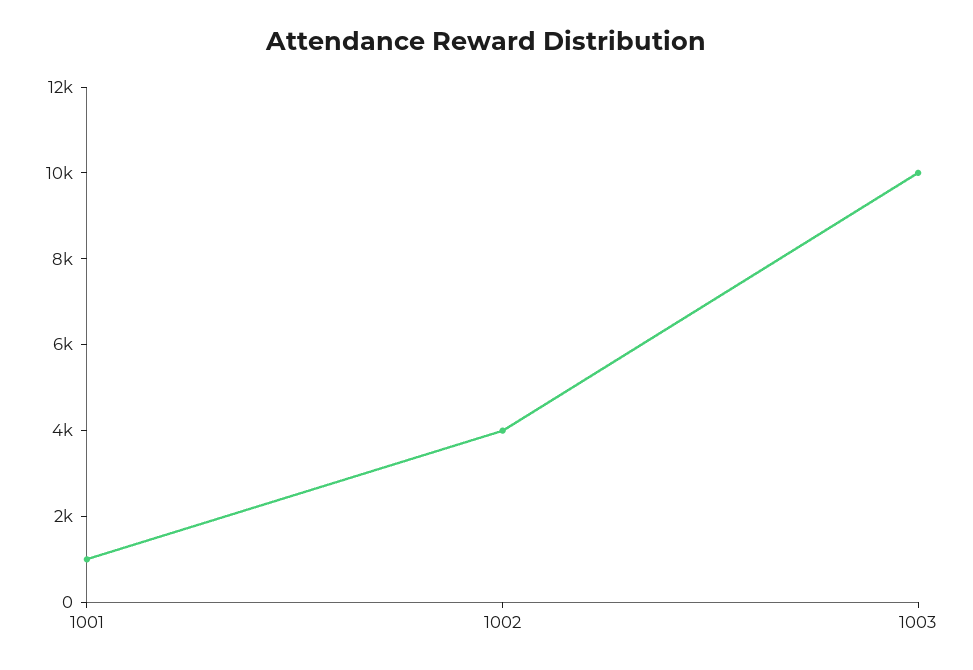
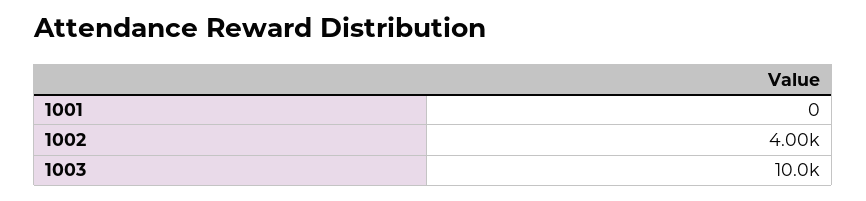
1001: 1000 -> 0

